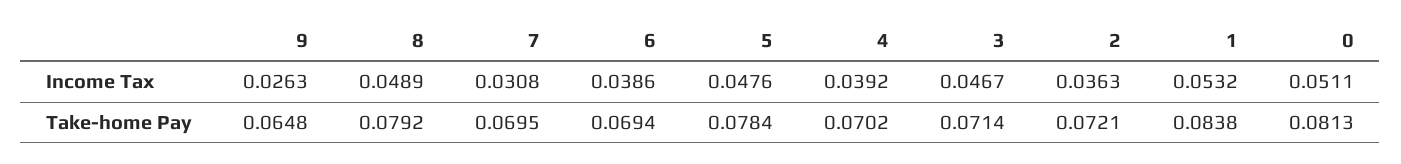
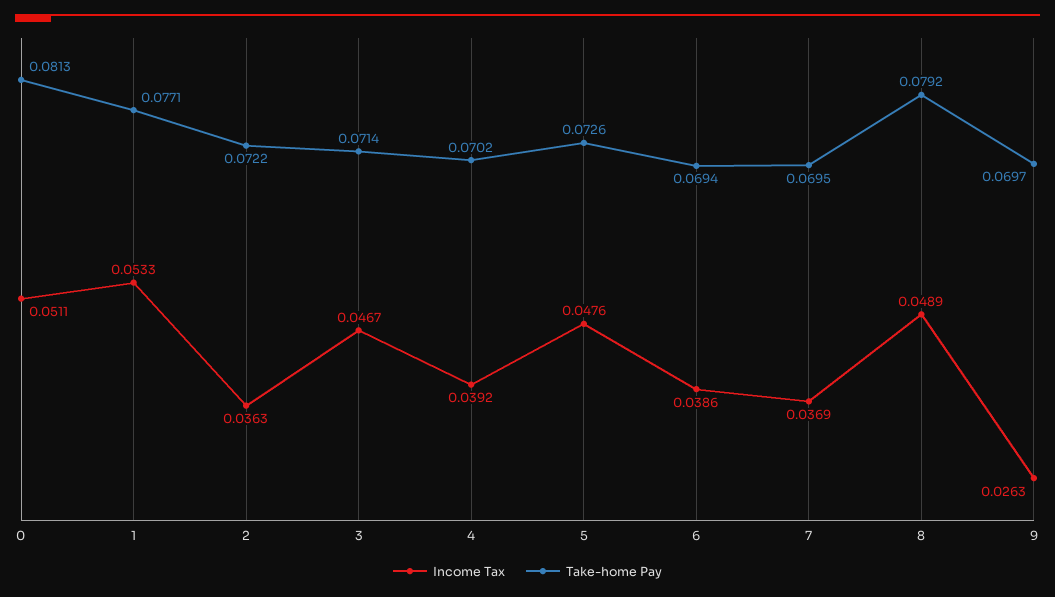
Income Tax, 7: 0.0308 -> 0.0369
Income Tax, 1: 0.0532 -> 0.0533
Take-home Pay, 9: 0.0648 -> 0.0697
Take-home Pay, 5: 0.0784 -> 0.0726
Take-home Pay, 2: 0.0721 -> 0.0722
Take-home Pay, 1: 0.0838 -> 0.0771

